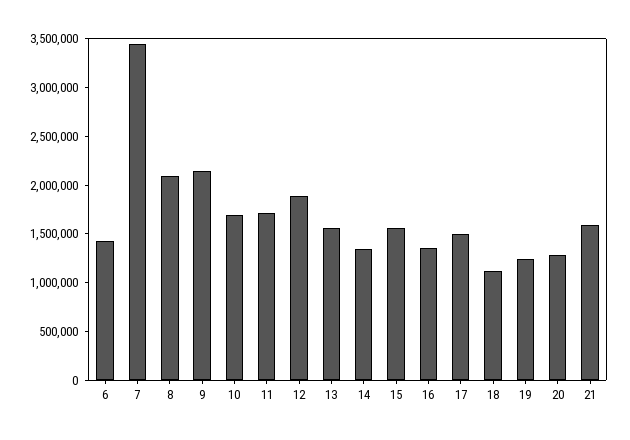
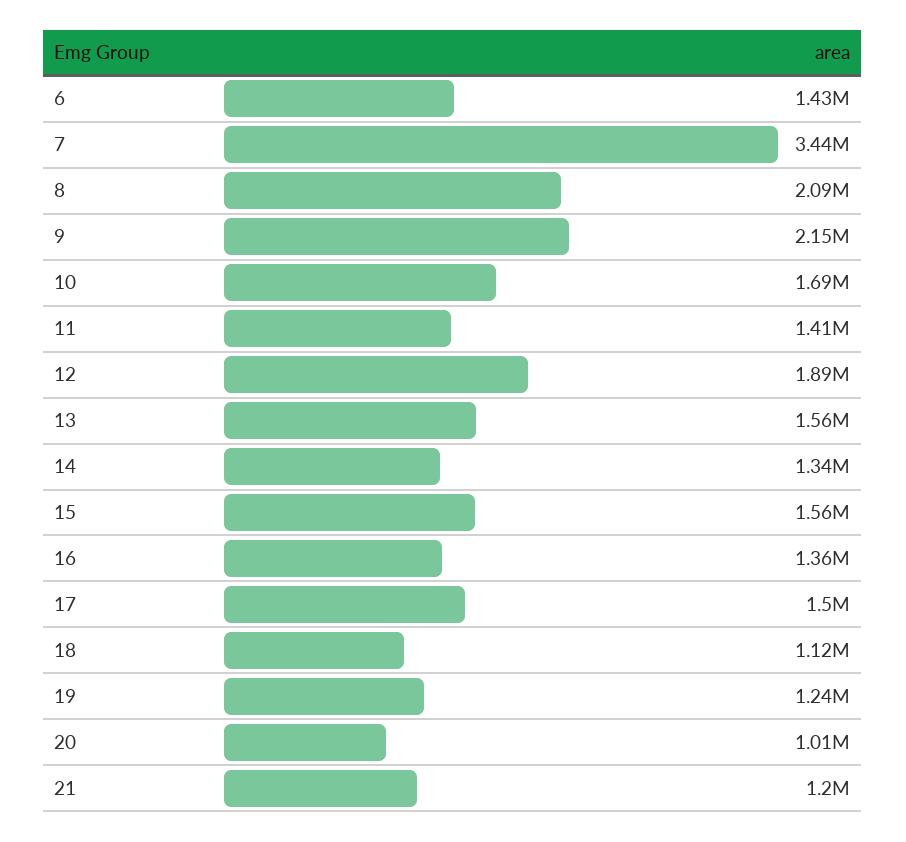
11: 1700000 -> 1410000
20: 1300000 -> 1010000
21: 1600000 -> 1200000

